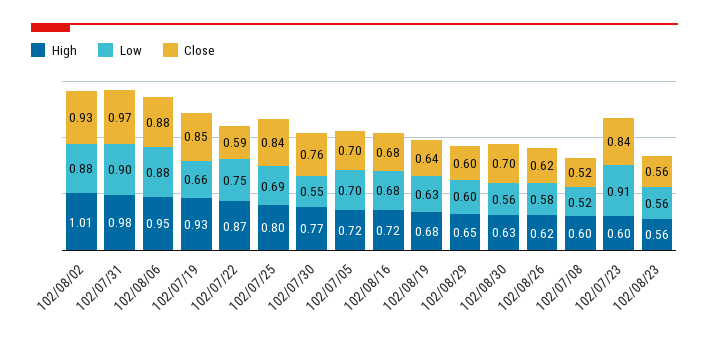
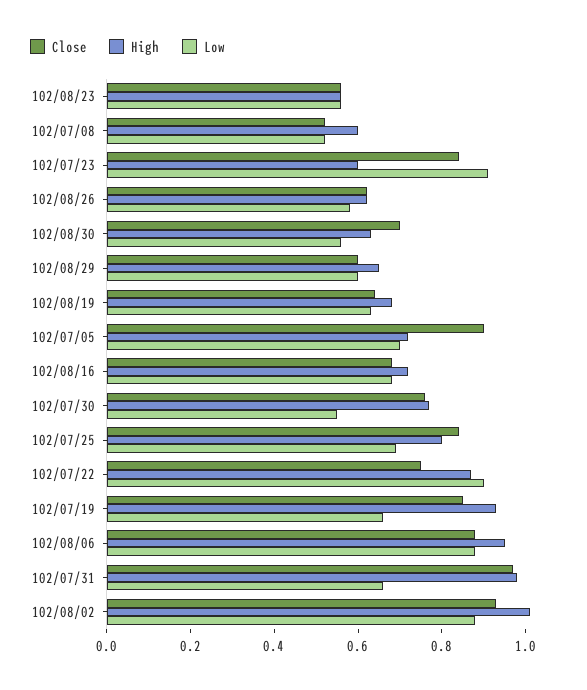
Low, 102/07/31: 0.9 -> 0.65
Low, 102/07/22: 0.75 -> 0.9
Close, 102/07/22: 0.59 -> 0.75
Close, 102/07/05: 0.7 -> 0.9

